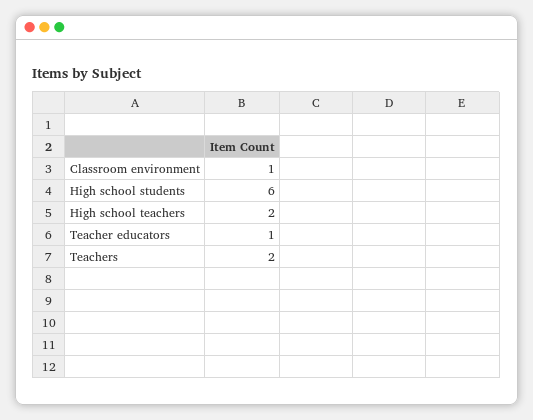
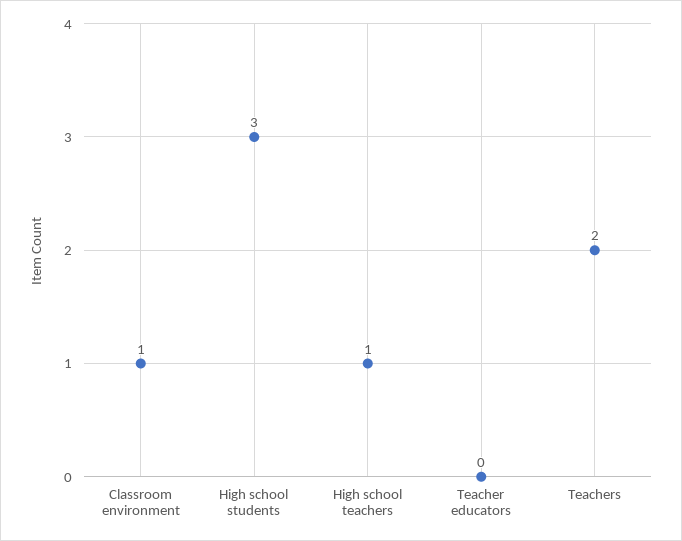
High school students: 6 -> 3
High school teachers: 2 -> 1
Teacher educators: 1 -> 0

